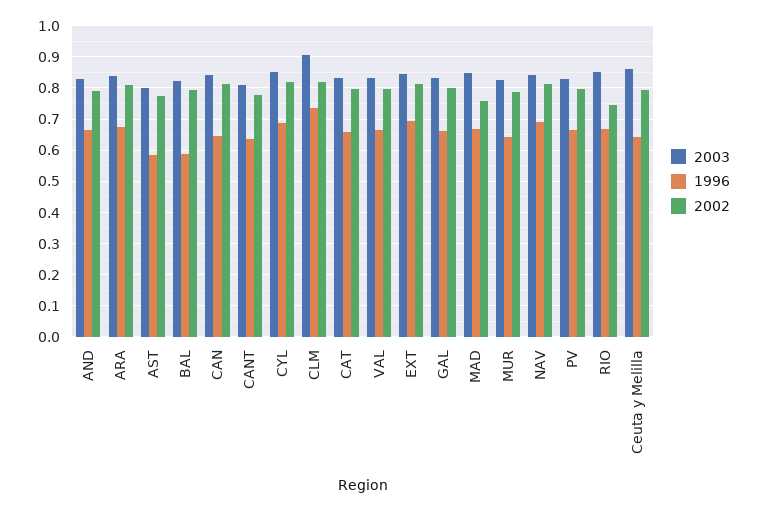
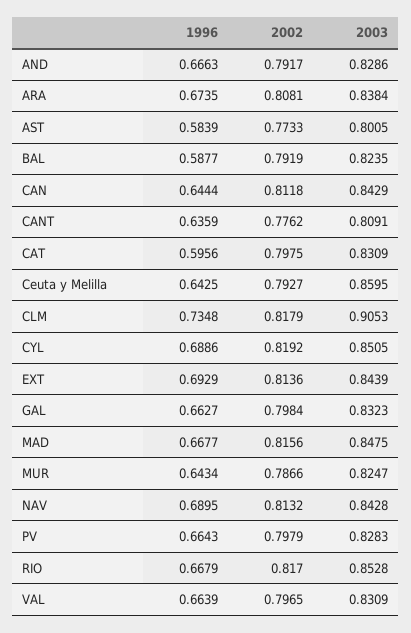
1996, CAT: 0.66 -> 0.5956
2002, MAD: 0.76 -> 0.8156
2002, RIO: 0.74 -> 0.817

